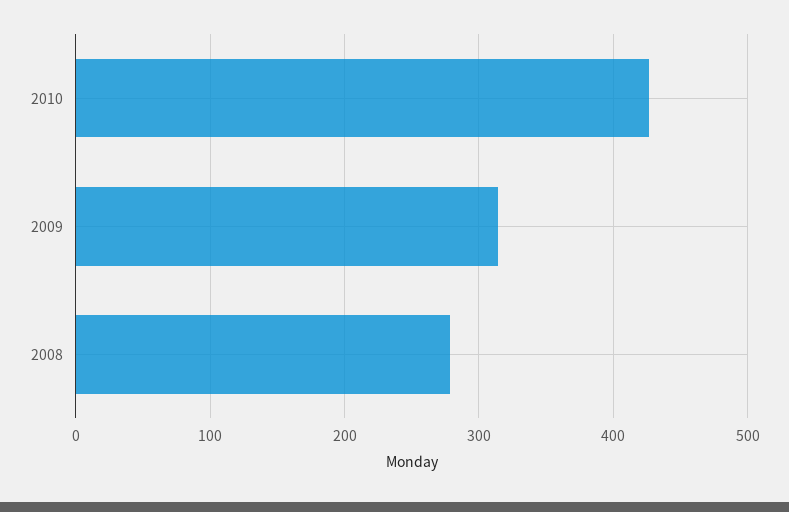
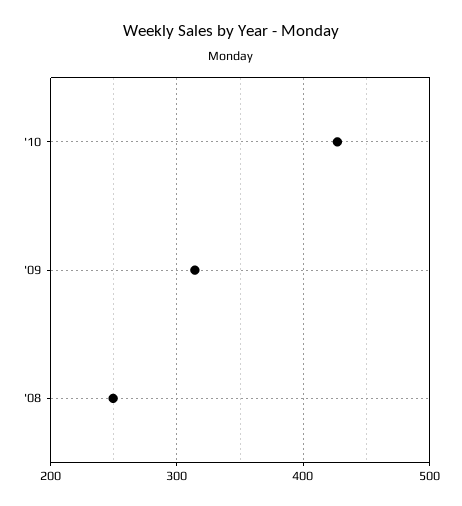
2008: 280 -> 250

